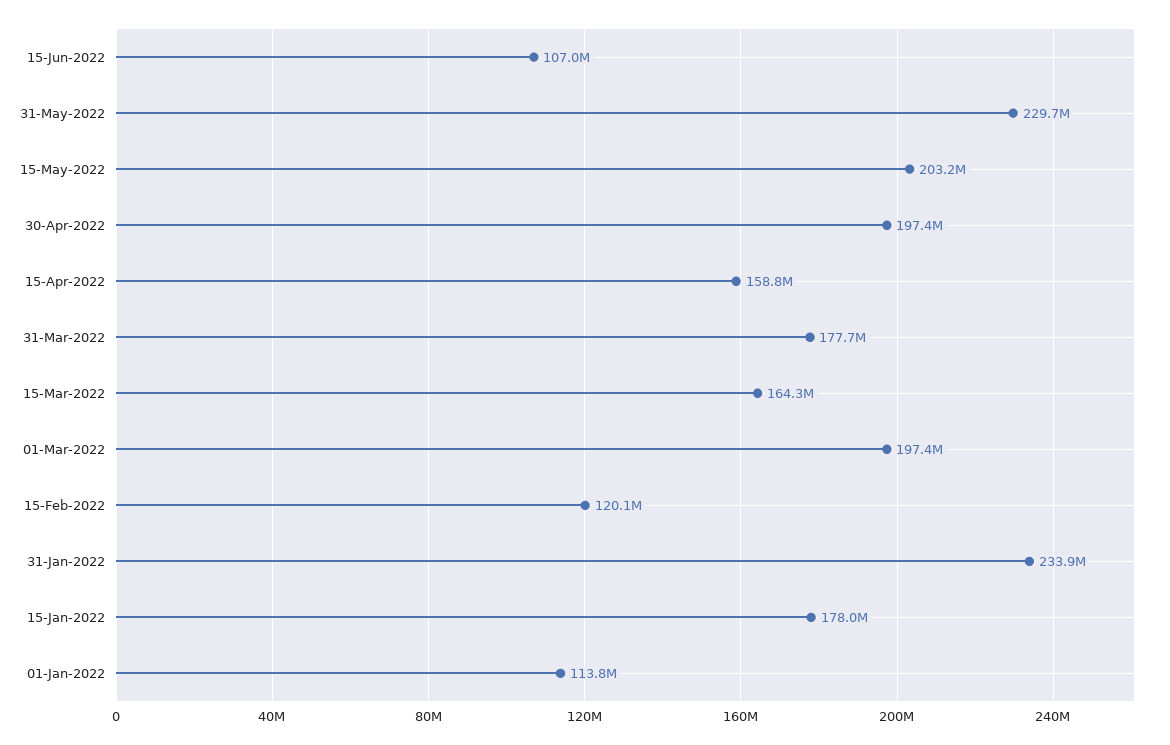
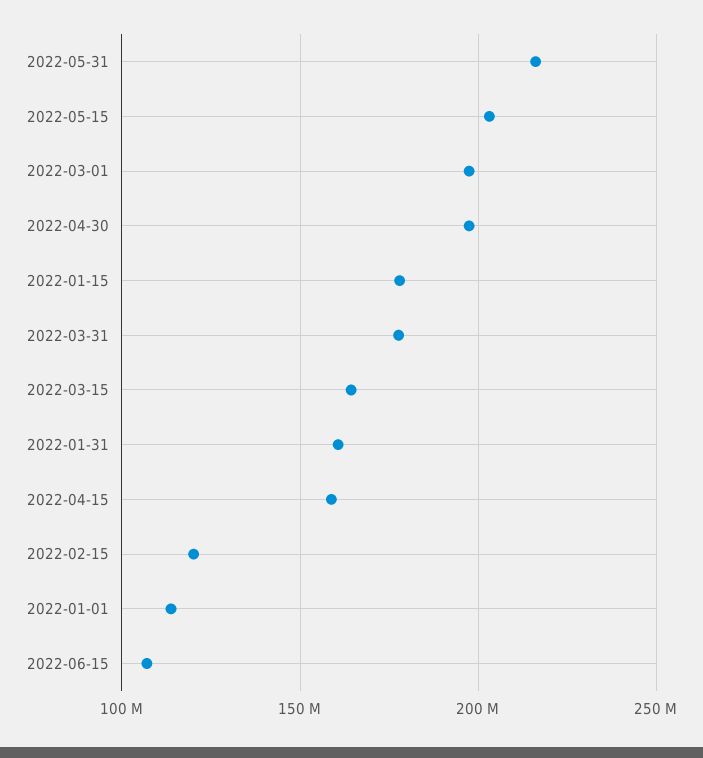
31-May-2022: 229700000 -> 215000000
31-Jan-2022: 233900000 -> 160000000

